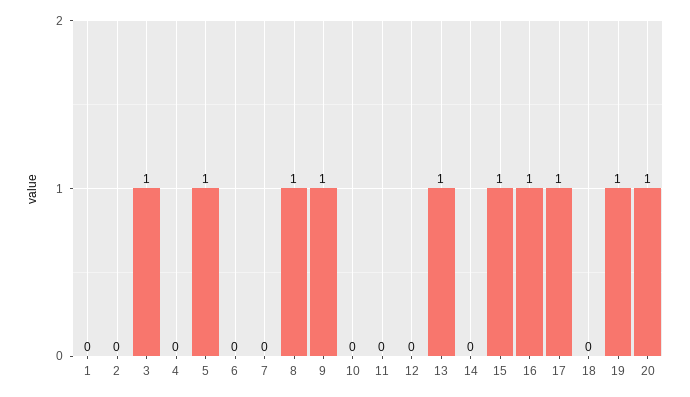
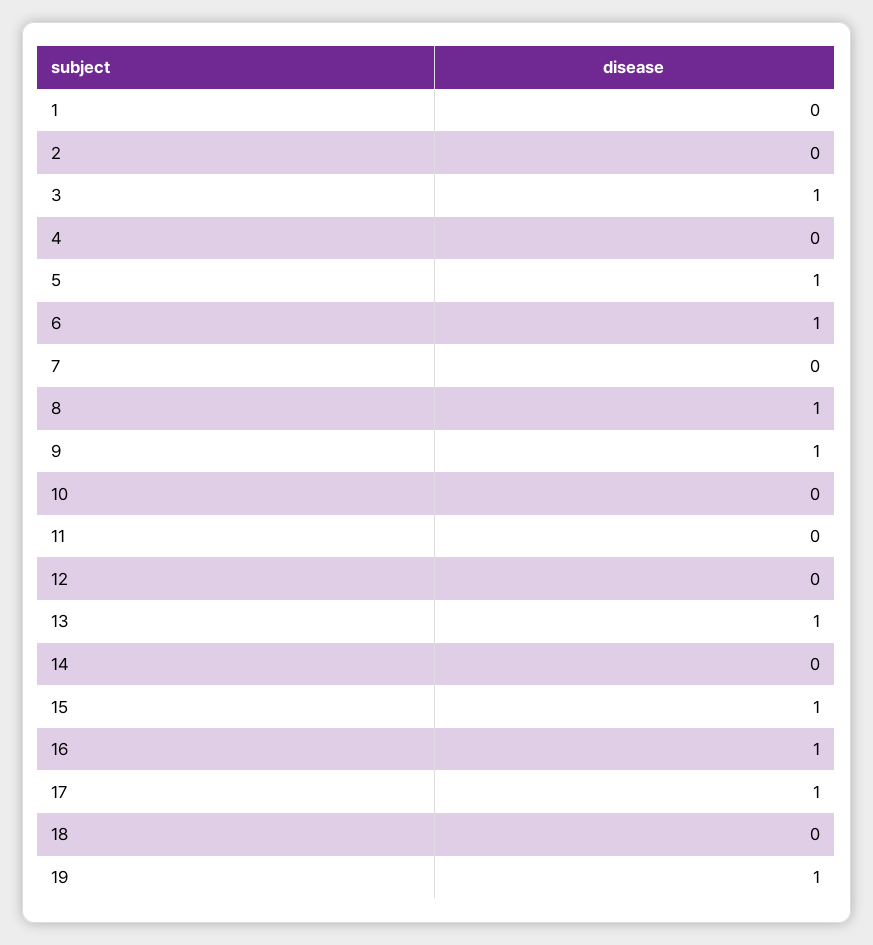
6: 0 -> 1
20: 1 -> none

